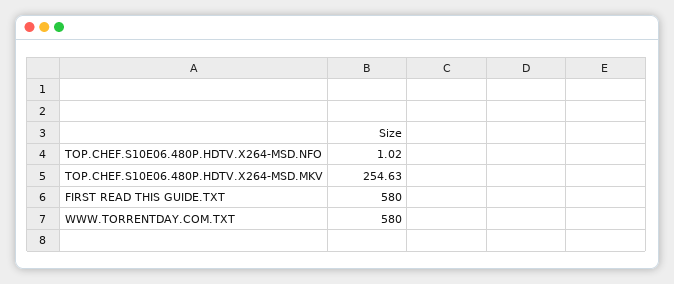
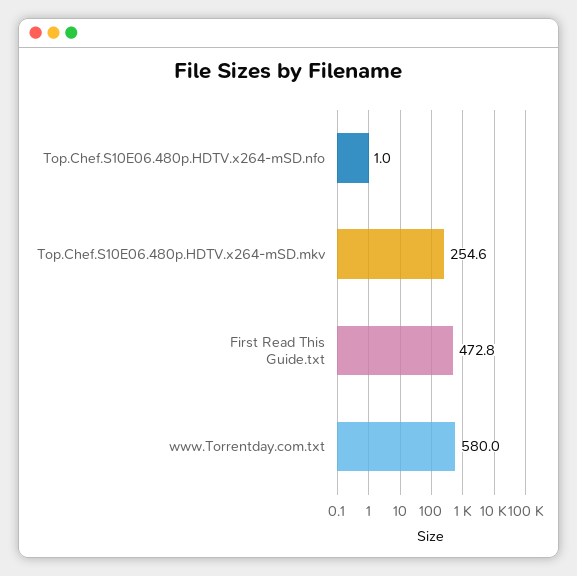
FIRST READ THIS GUIDE.TXT: 580 -> 472.8

